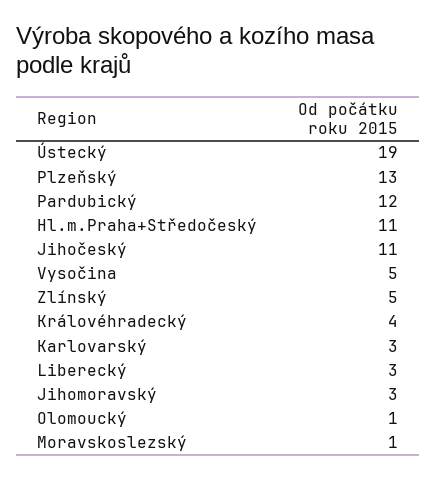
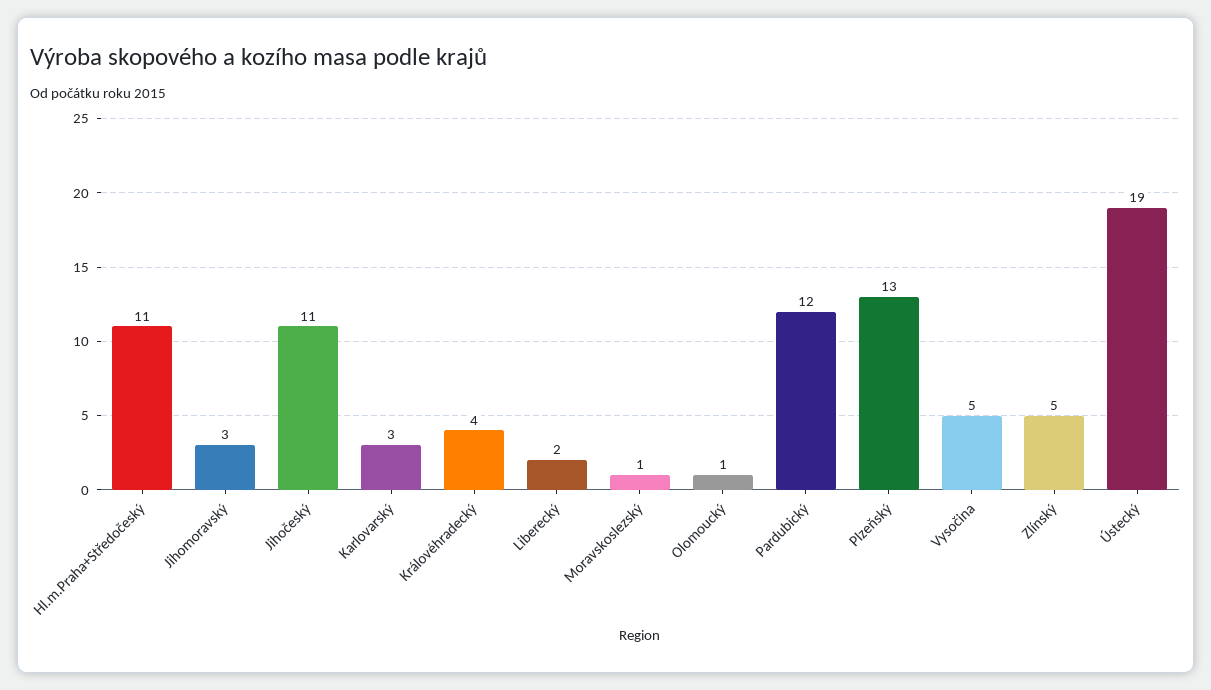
Liberecký: 3 -> 2

